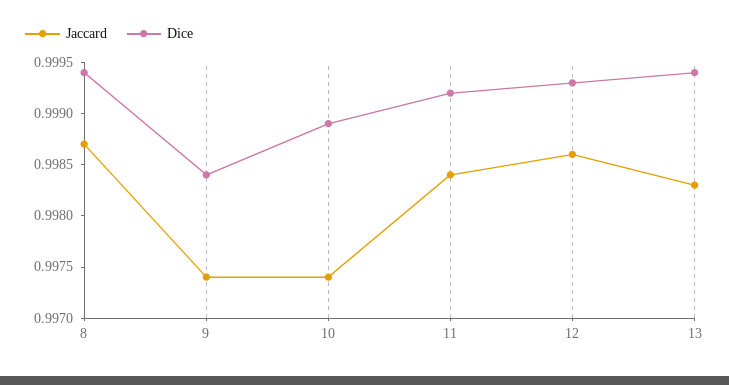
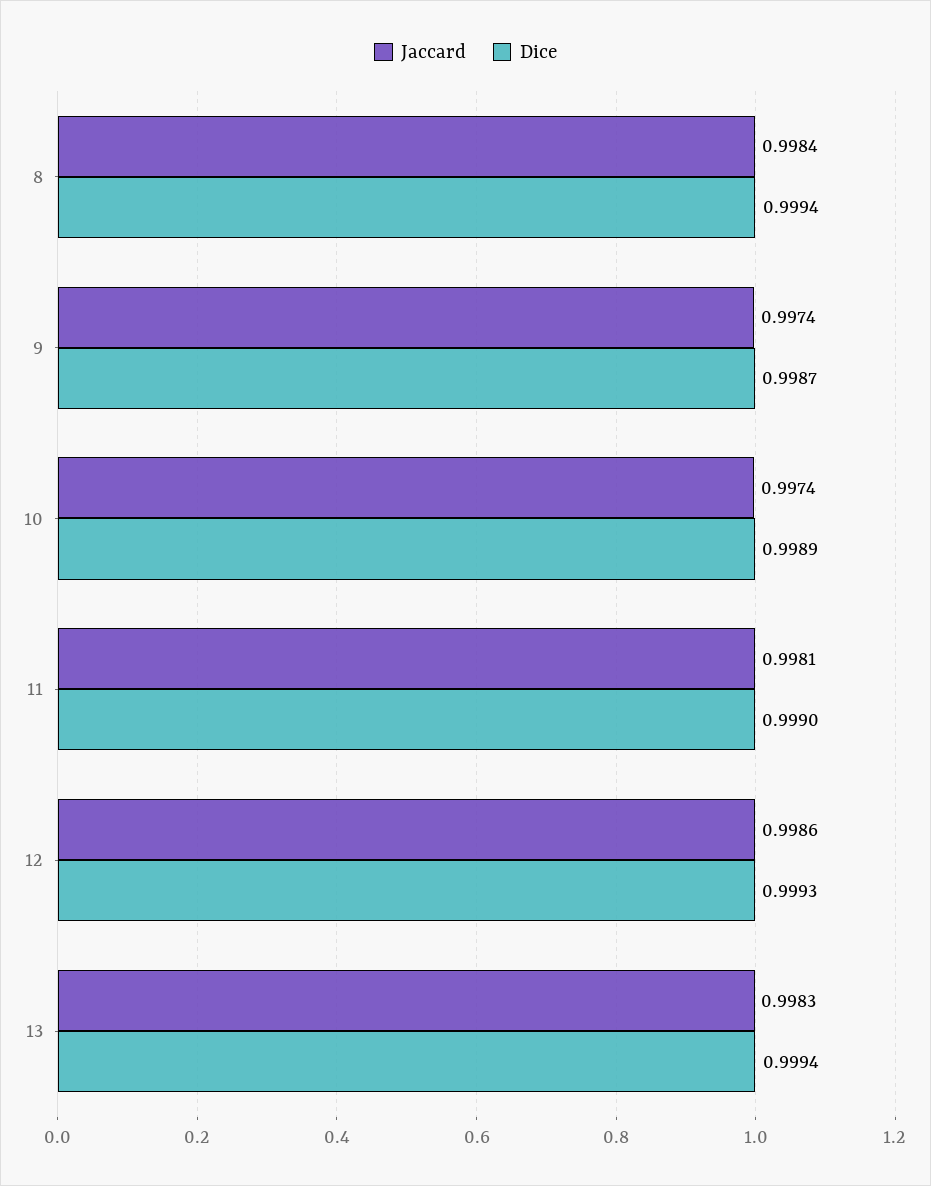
Jaccard, 8: 0.9987 -> 0.9984
Dice, 9: 0.9984 -> 0.9987
Jaccard, 11: 0.9984 -> 0.9981
Dice, 11: 0.9992 -> 0.999

